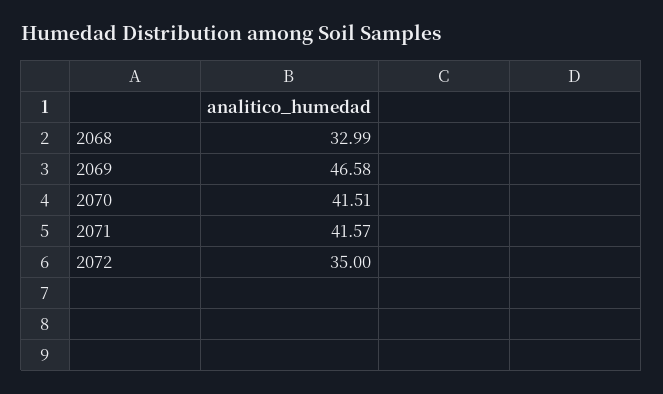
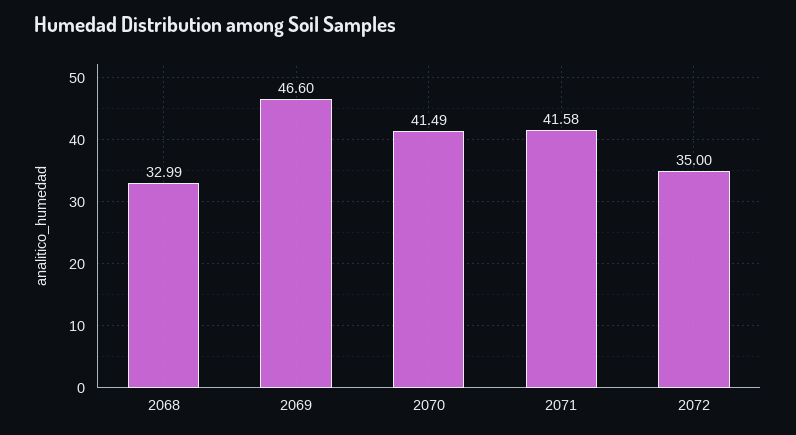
2069: 46.58 -> 46.6
2070: 41.51 -> 41.49
2071: 41.57 -> 41.58

